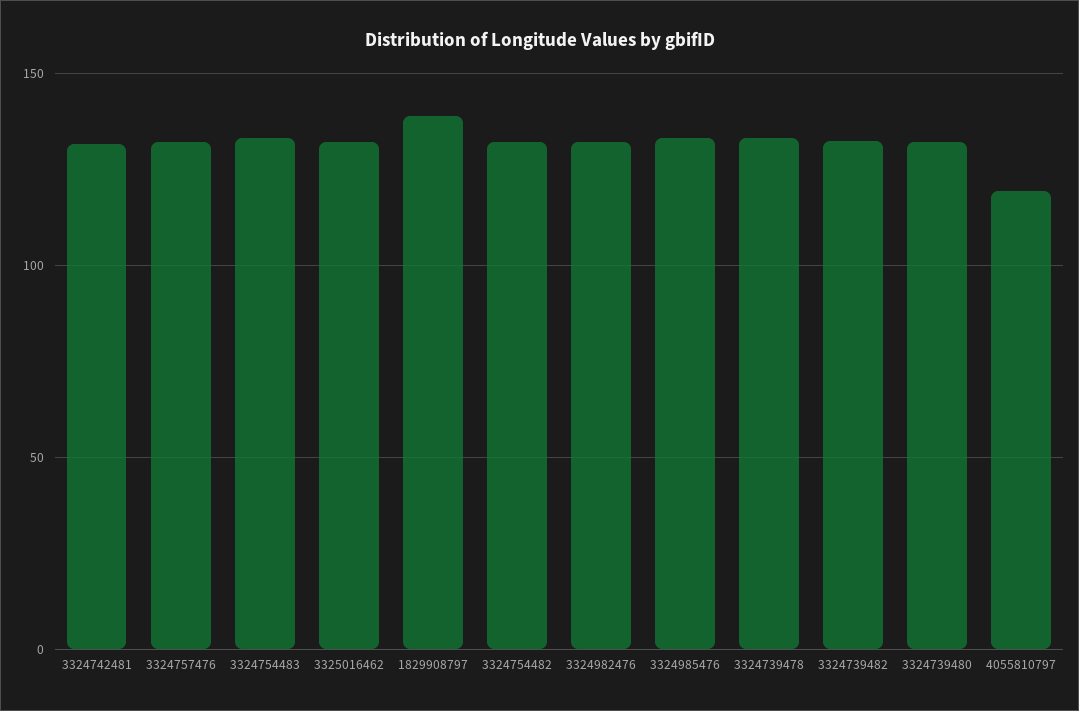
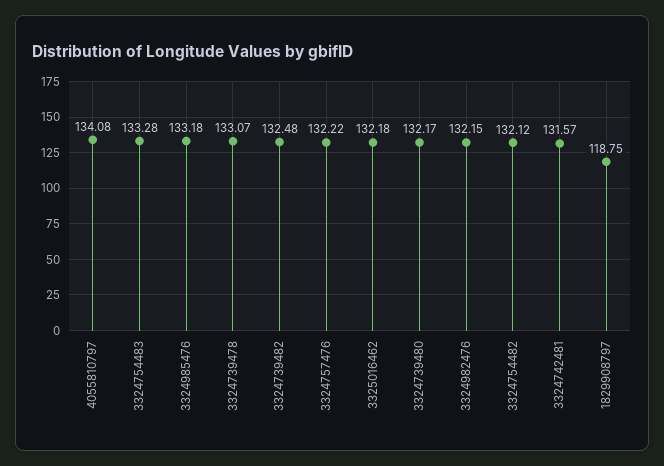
1829908797: 140 -> 118.75
4055810797: 120 -> 134.08

